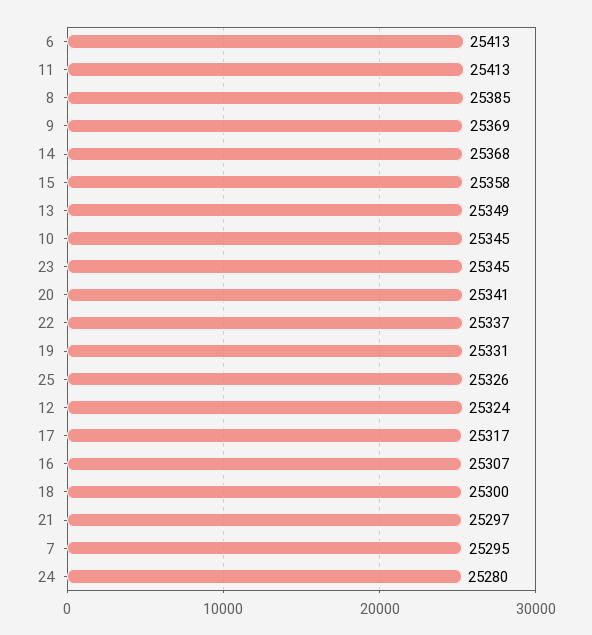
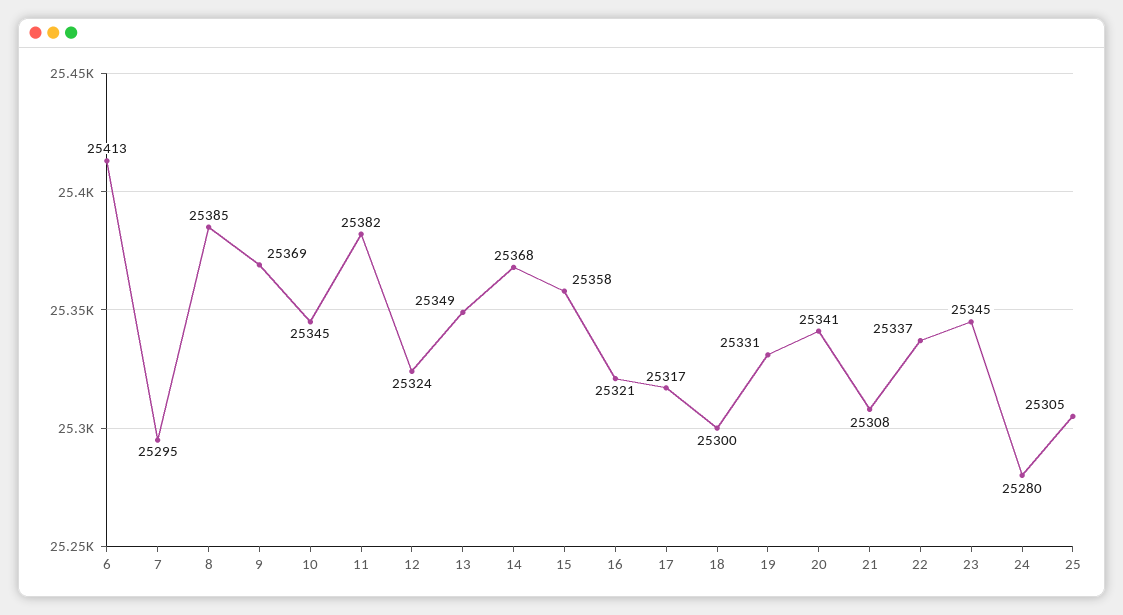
11: 25413 -> 25382
25: 25326 -> 25305
16: 25307 -> 25321
21: 25297 -> 25308

